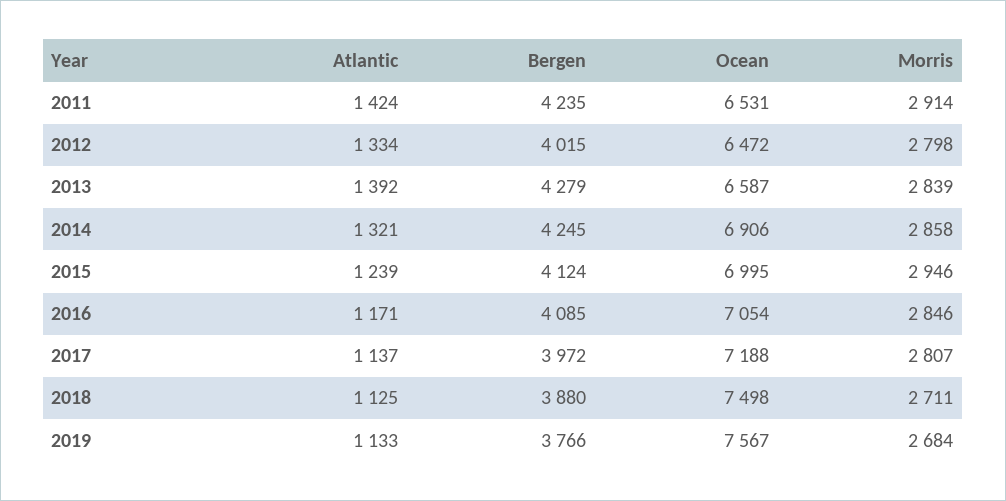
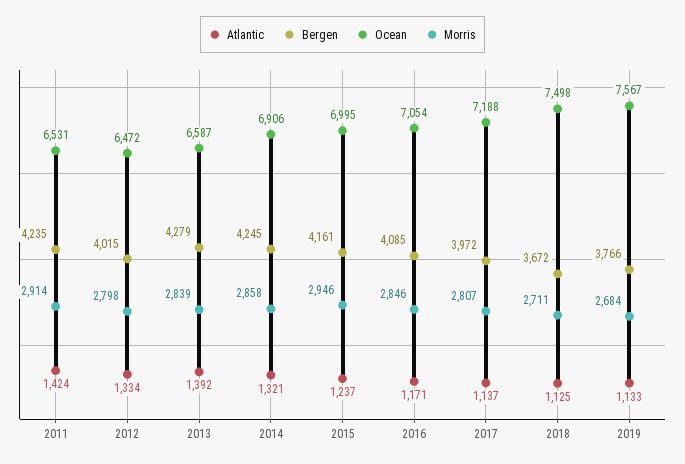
Atlantic, 2015: 1239 -> 1237
Bergen, 2015: 4124 -> 4161
Bergen, 2018: 3880 -> 3672

